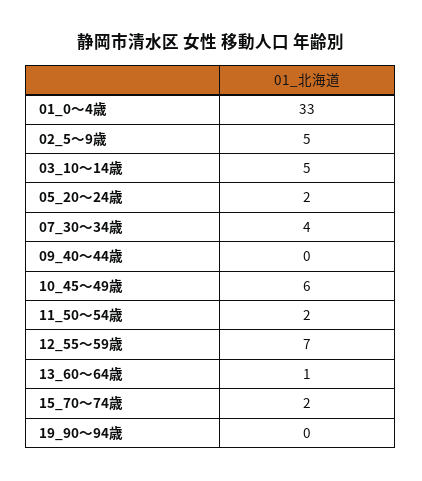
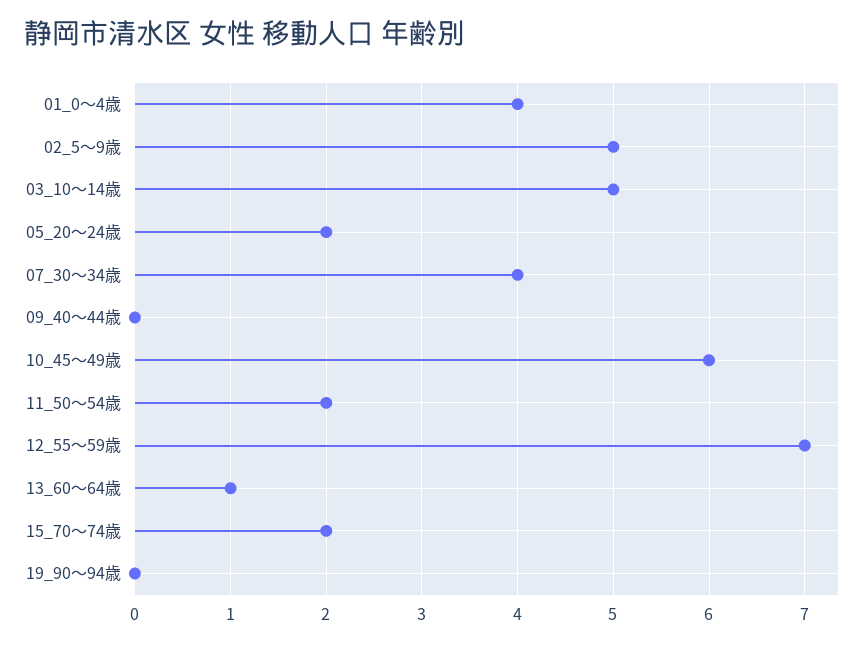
01_0～4歳: 33 -> 4

